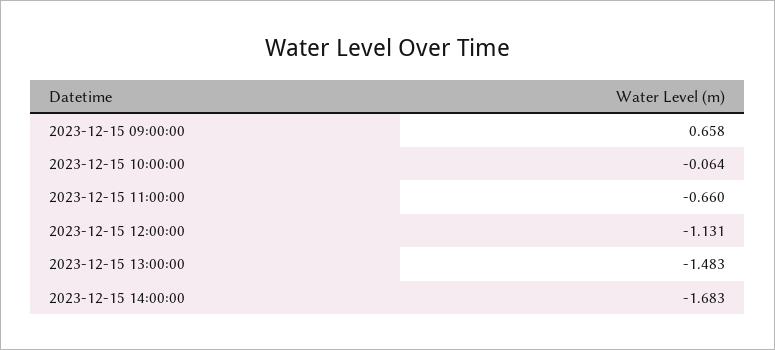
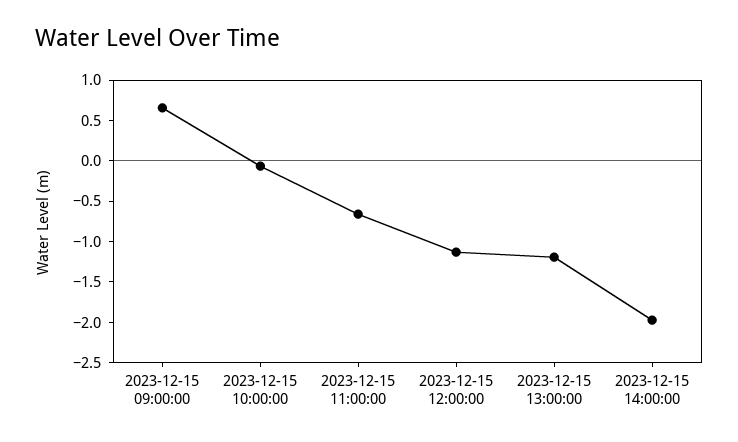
2023-12-15 13:00:00: -1.483 -> -1.2
2023-12-15 14:00:00: -1.683 -> -2

